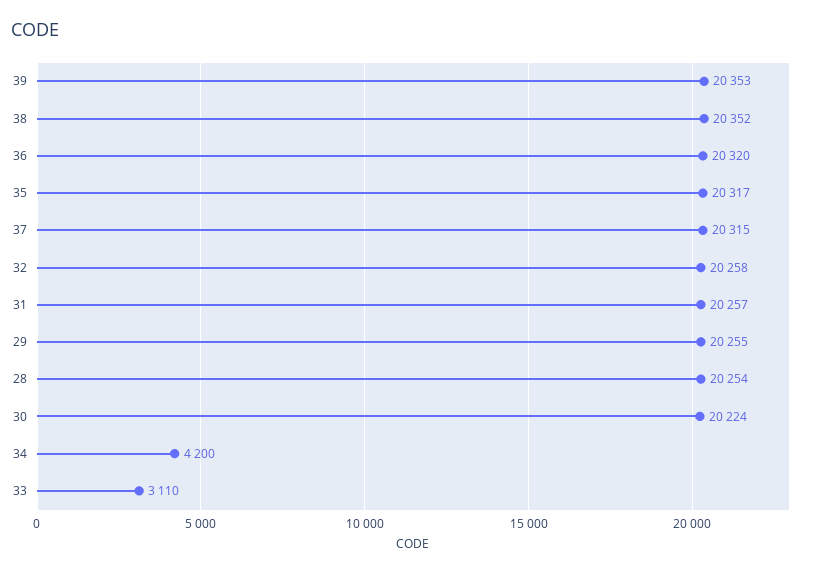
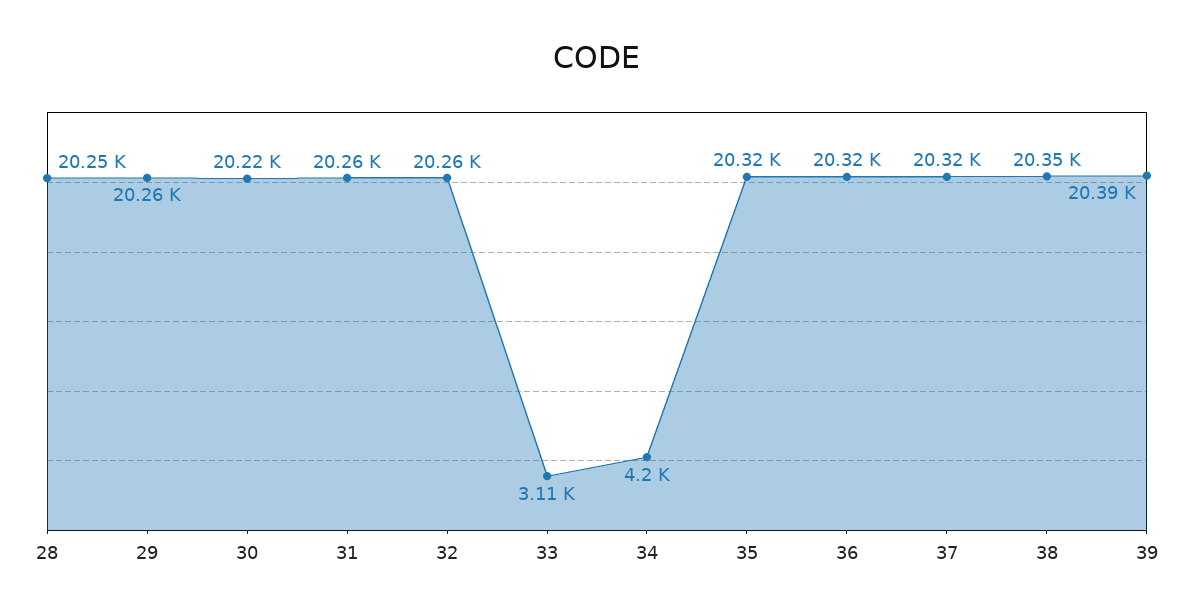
39: 20353 -> 20390

